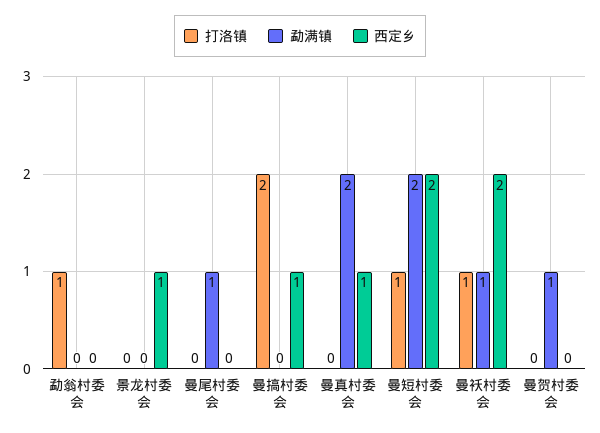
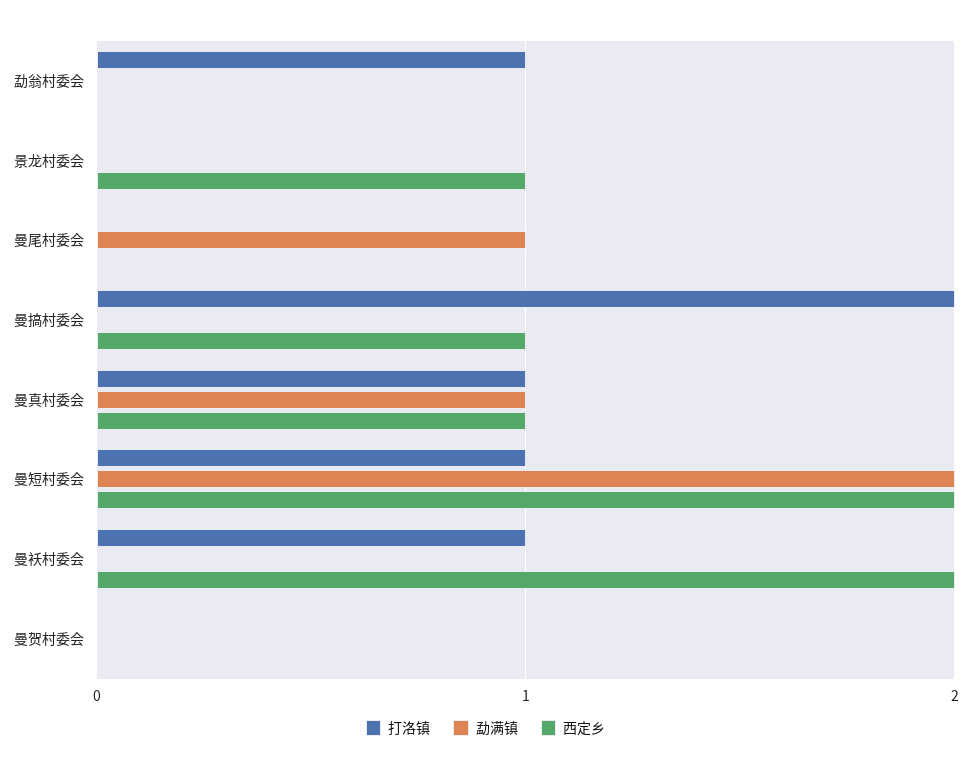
打洛镇, 曼真村委会: 0 -> 1
勐满镇, 曼真村委会: 2 -> 1
勐满镇, 曼袄村委会: 1 -> 0
勐满镇, 曼贺村委会: 1 -> 0

